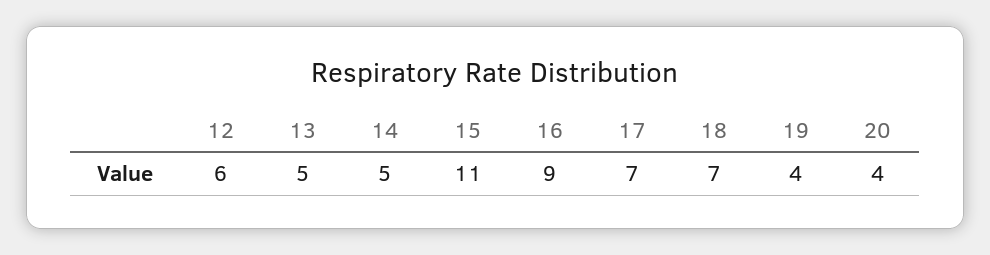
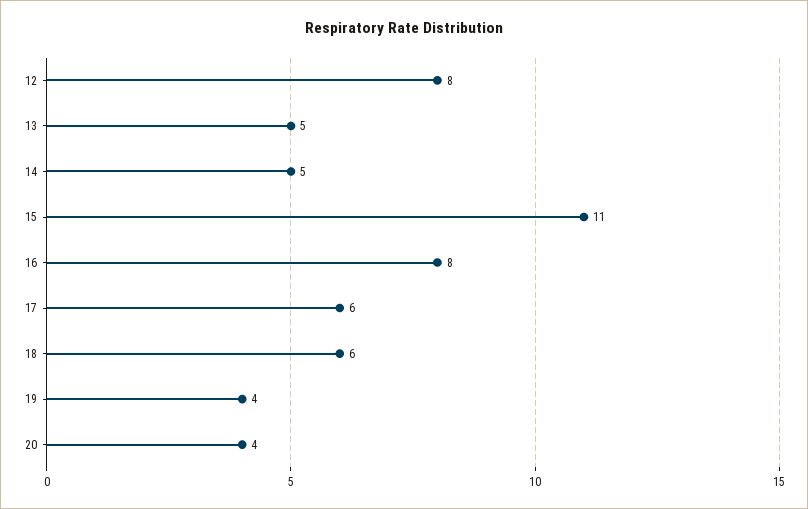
12: 6 -> 8
16: 9 -> 8
17: 7 -> 6
18: 7 -> 6

